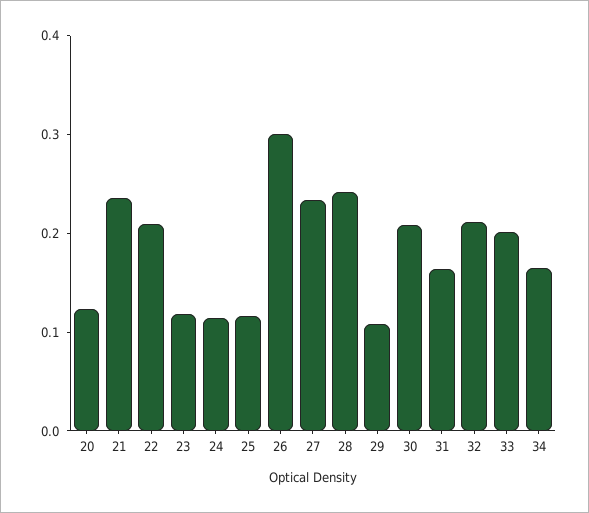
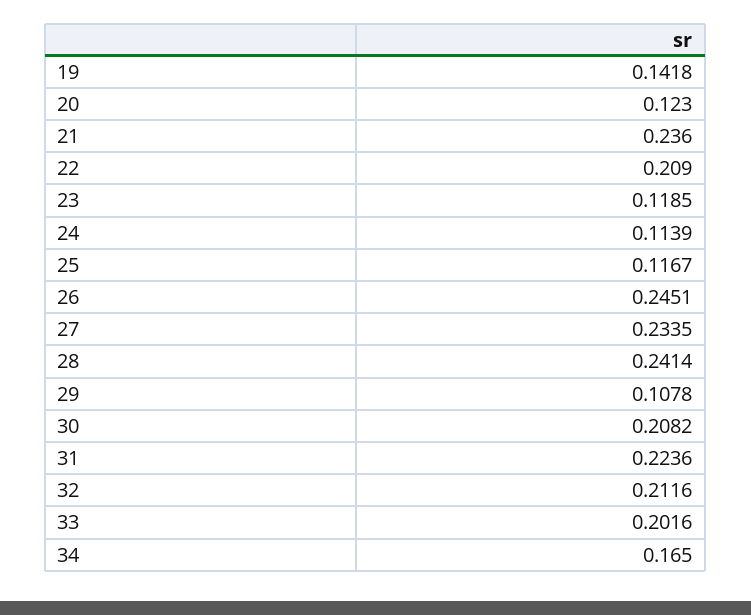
26: 0.3 -> 0.2451
31: 0.16 -> 0.2236
19: none -> 0.1418

